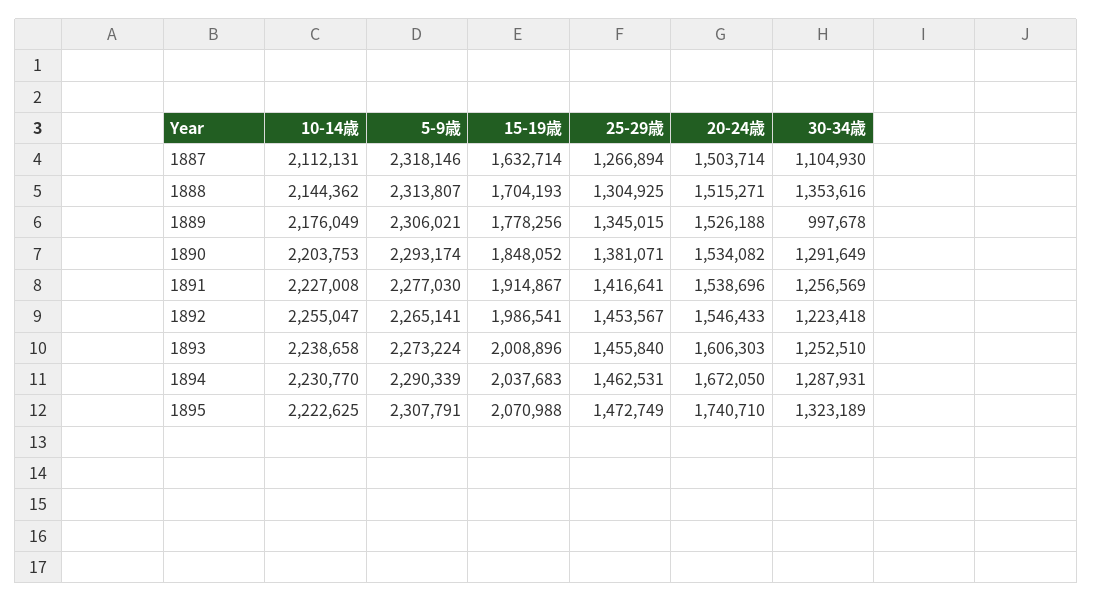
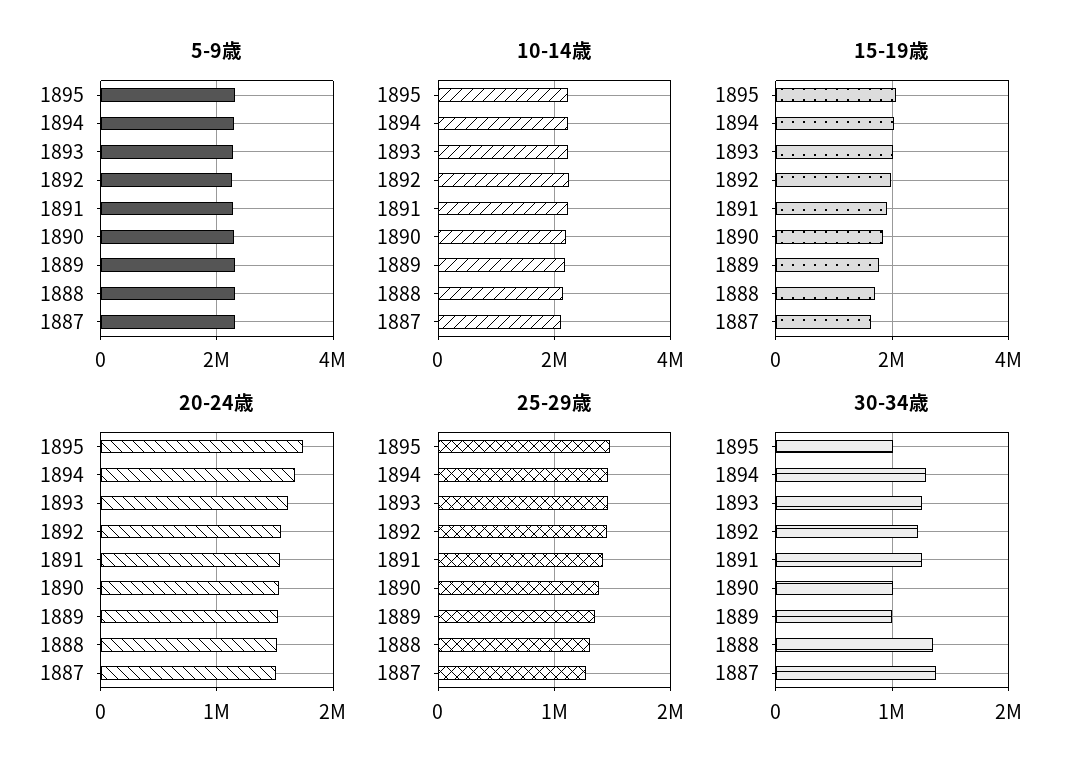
30-34歳, 1887: 1104930 -> 1400000
30-34歳, 1890: 1291649 -> 1000000
30-34歳, 1895: 1323189 -> 1000000

